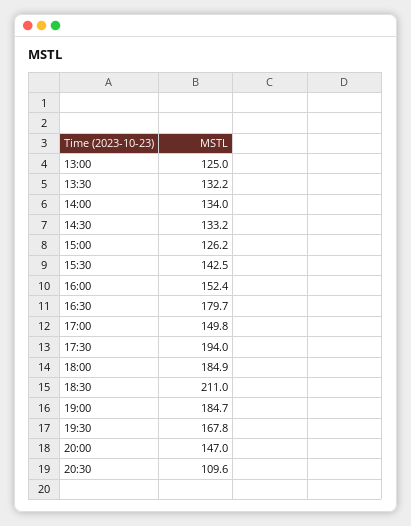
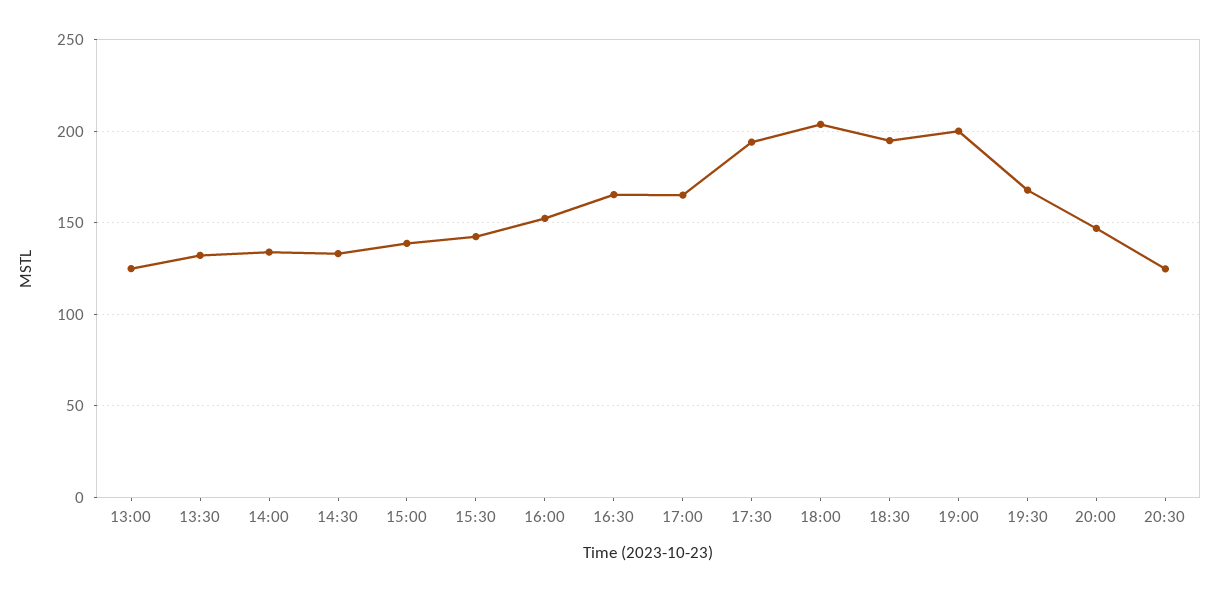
15:00: 126.2 -> 140
16:30: 179.7 -> 165
17:00: 149.8 -> 165
18:00: 184.9 -> 205
18:30: 211 -> 195
19:00: 184.7 -> 200
20:30: 109.6 -> 125

